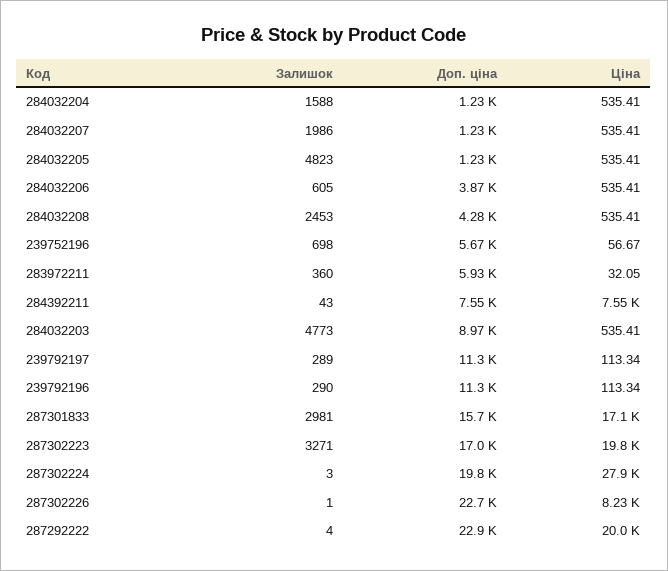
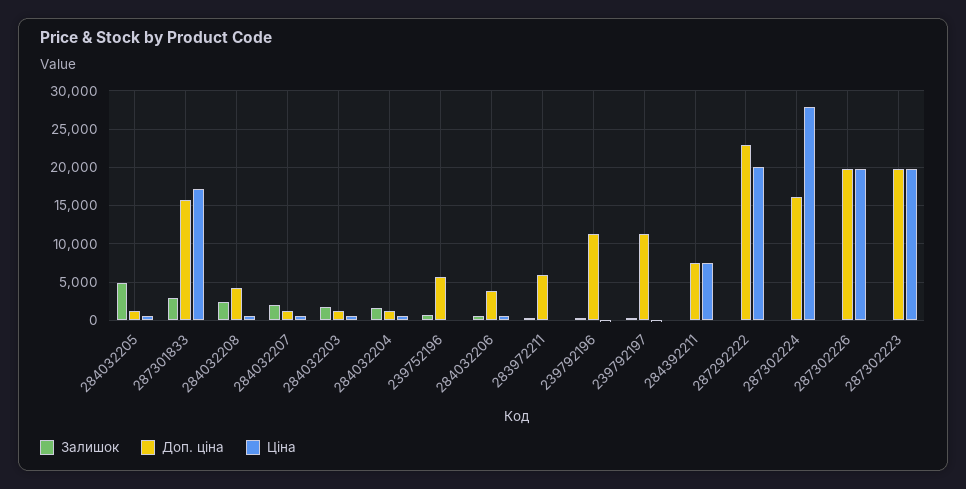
Залишок, 284032203: 4773 -> 2000
Доп. ціна, 284032203: 8970 -> 1000
Залишок, 287302223: 3271 -> 0
Доп. ціна, 287302223: 17000 -> 20000
Доп. ціна, 287302224: 19800 -> 16000
Доп. ціна, 287302226: 22700 -> 20000
Ціна, 287302226: 8230 -> 20000

